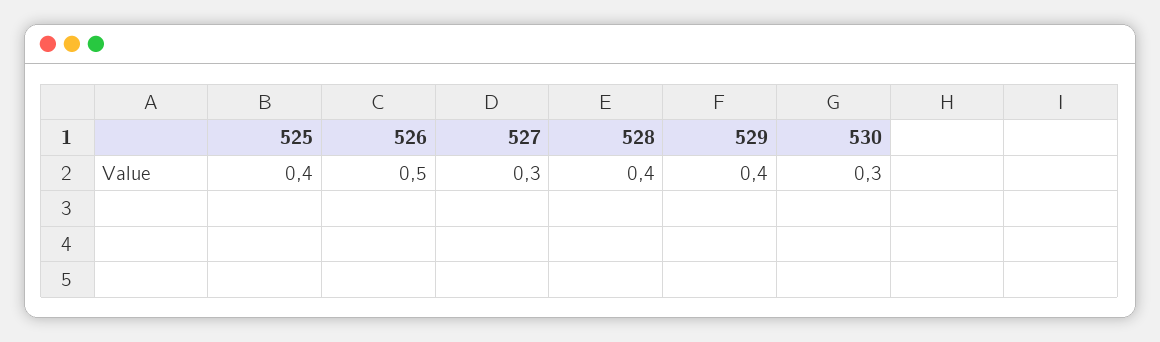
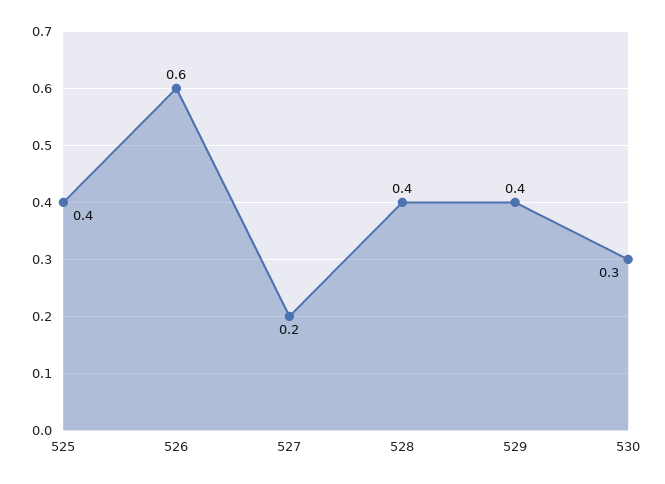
526: 0.5 -> 0.6
527: 0.3 -> 0.2

